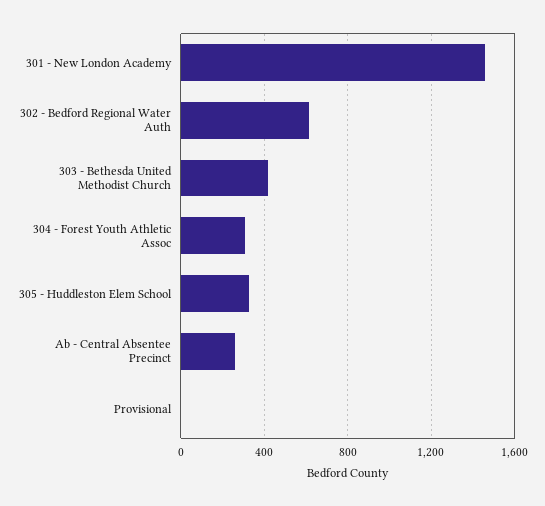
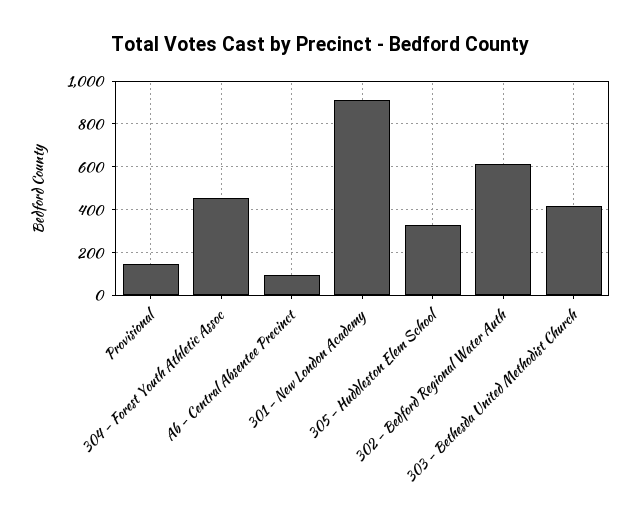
301 - New London Academy: 1450 -> 900
304 - Forest Youth Athletic Assoc: 300 -> 450
Ab - Central Absentee Precinct: 250 -> 100
Provisional: 0 -> 150

